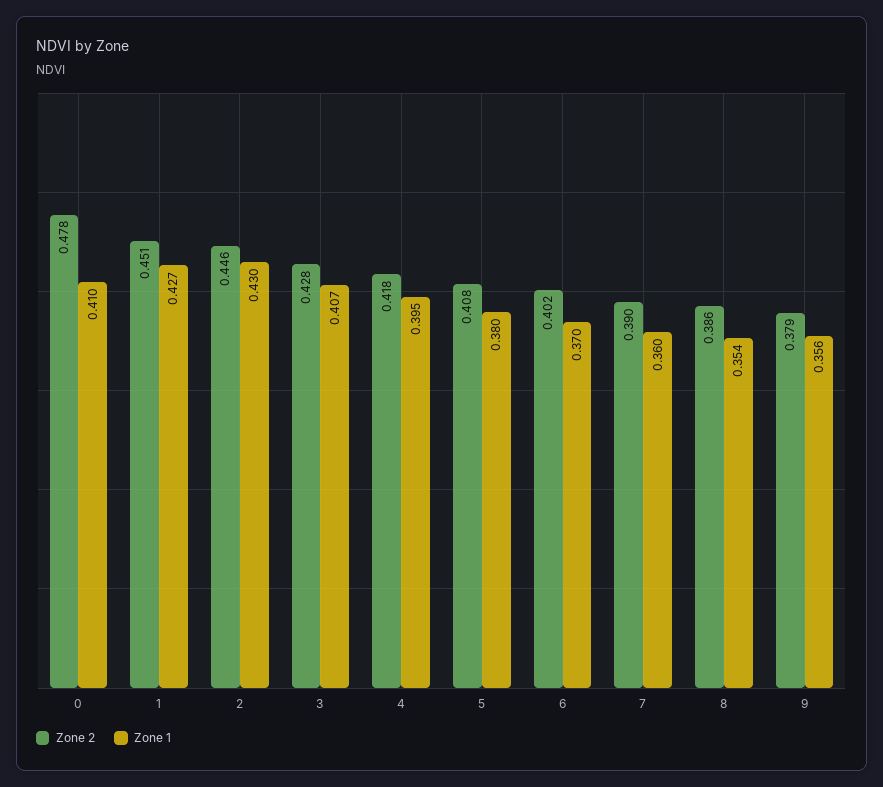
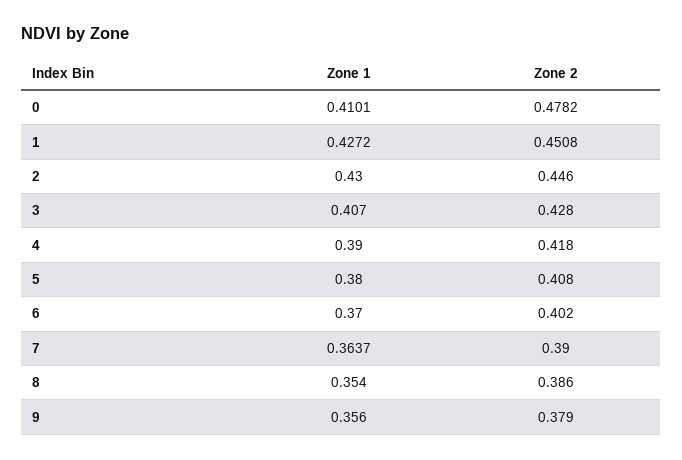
Zone 1, 4: 0.395 -> 0.39
Zone 1, 7: 0.36 -> 0.3637

